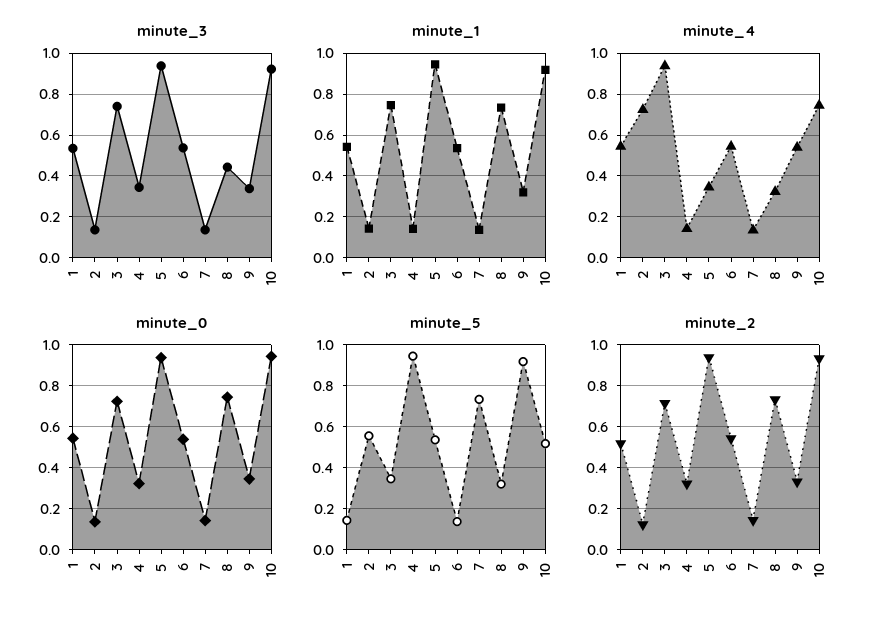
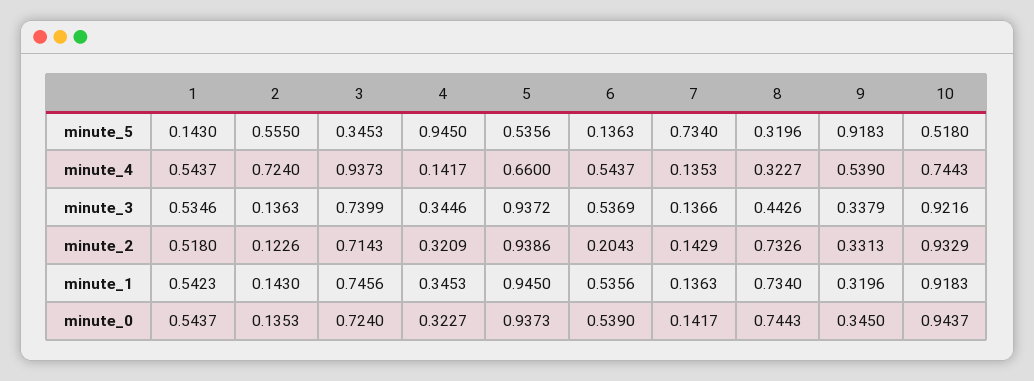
minute_1, 4: 0.15 -> 0.3453
minute_4, 5: 0.35 -> 0.66
minute_2, 6: 0.55 -> 0.2043

